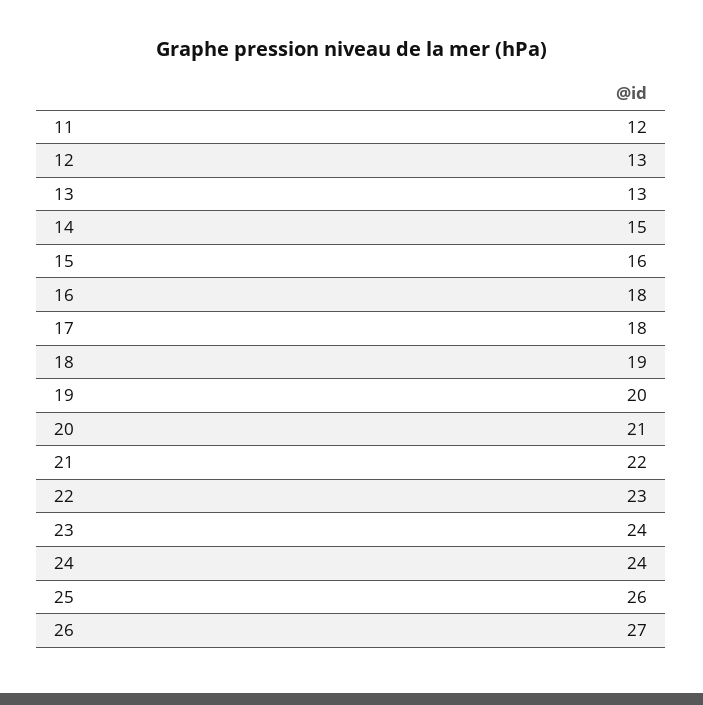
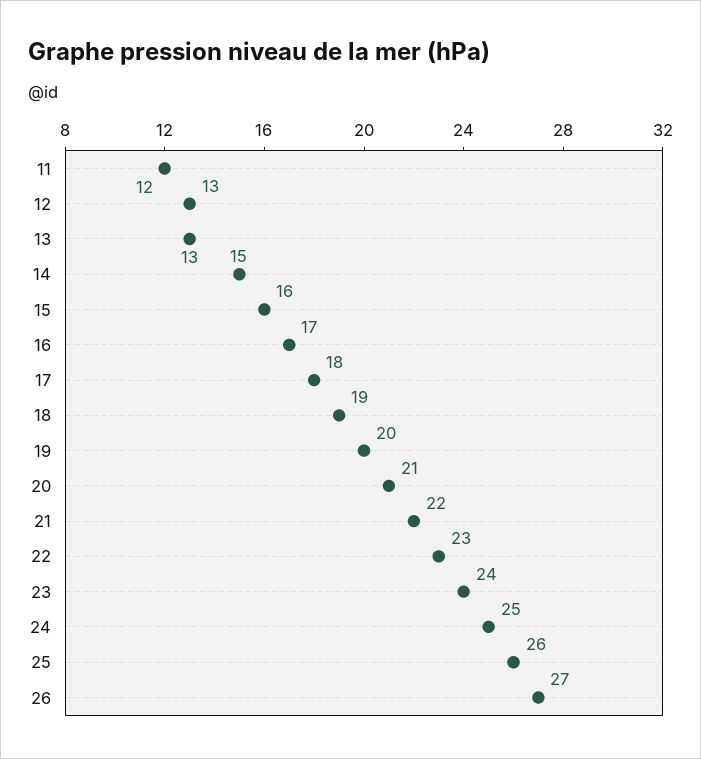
16: 18 -> 17
24: 24 -> 25

